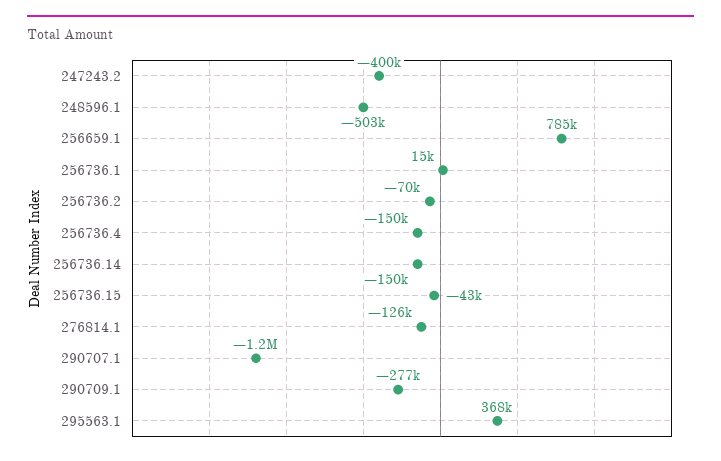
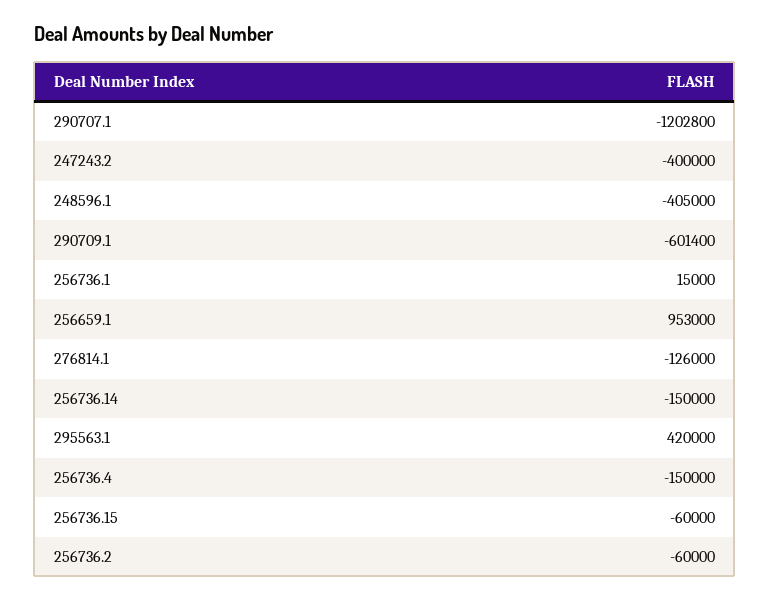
248596.1: -503000 -> -405000
256659.1: 785000 -> 953000
256736.2: -70000 -> -60000
256736.15: -43000 -> -60000
290709.1: -277000 -> -601400
295563.1: 368000 -> 420000

